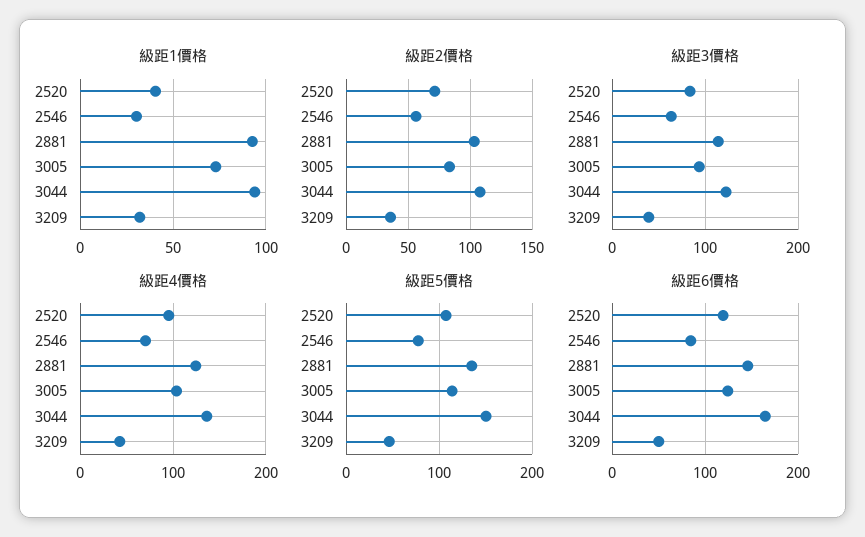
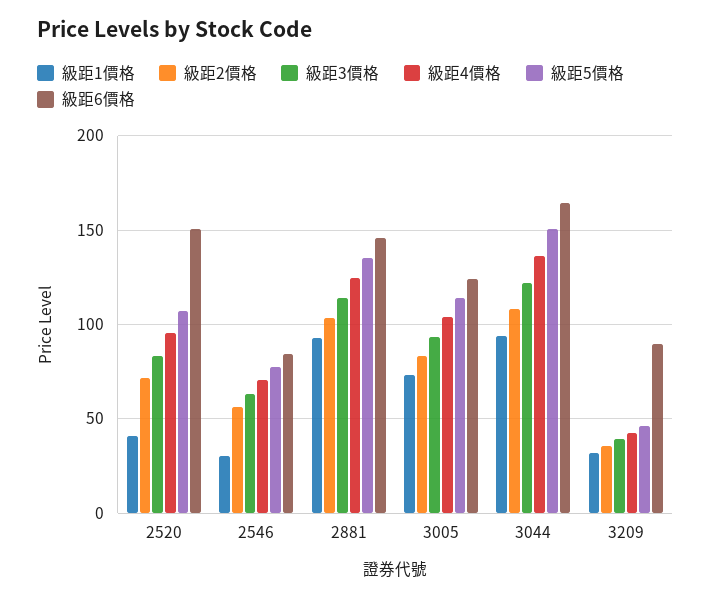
級距6價格, 2520: 120 -> 150
級距6價格, 3209: 50 -> 90

